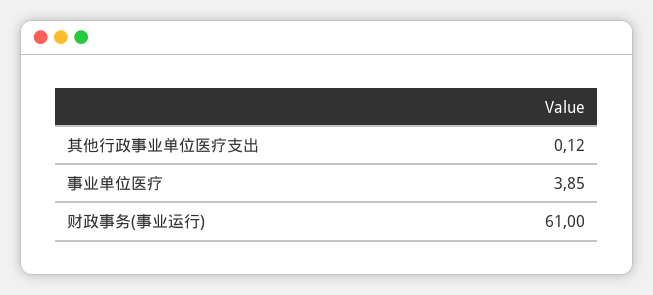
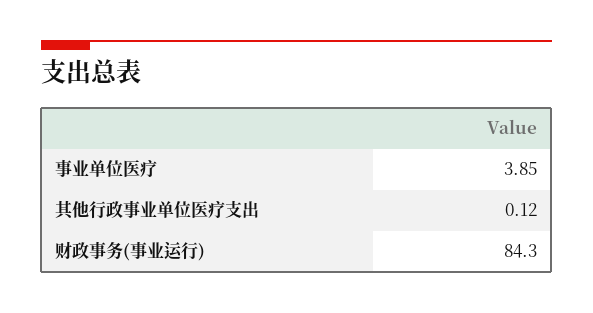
财政事务(事业运行): 61 -> 84.3

